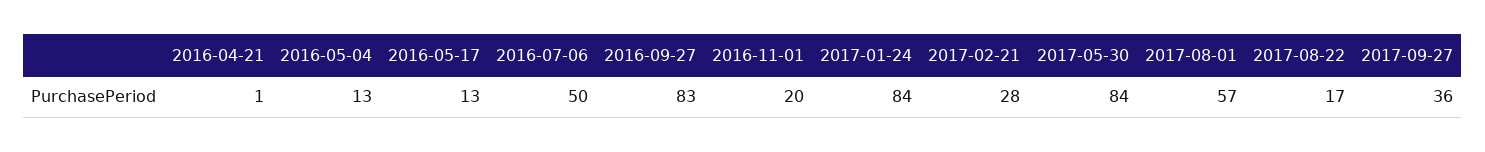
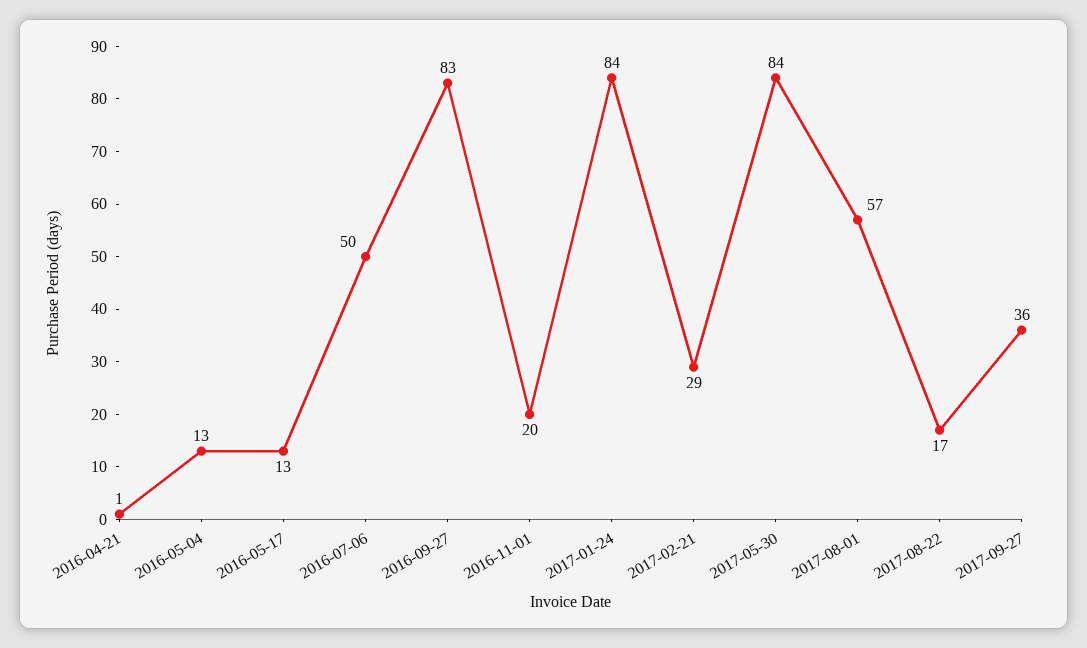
2017-02-21: 28 -> 29

